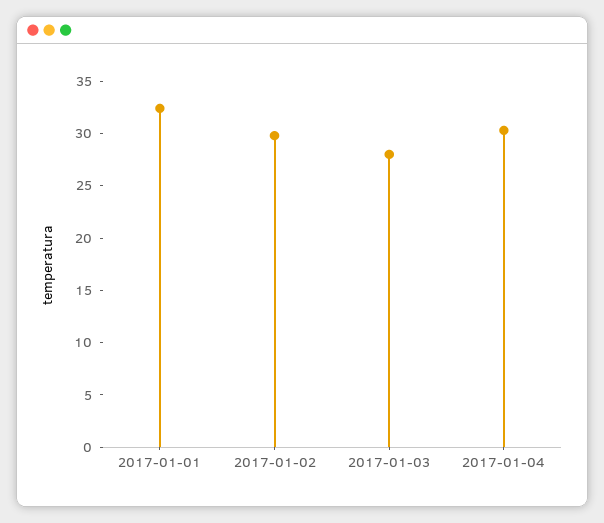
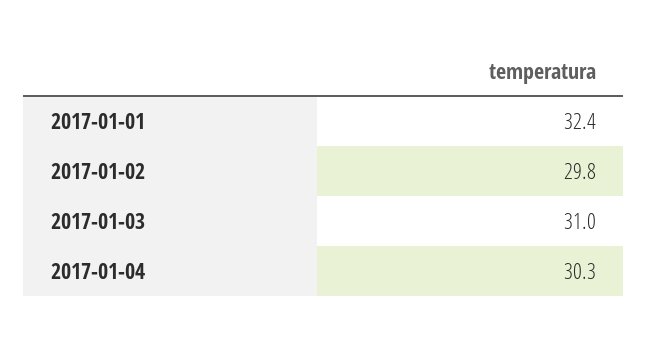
2017-01-03: 28 -> 31

